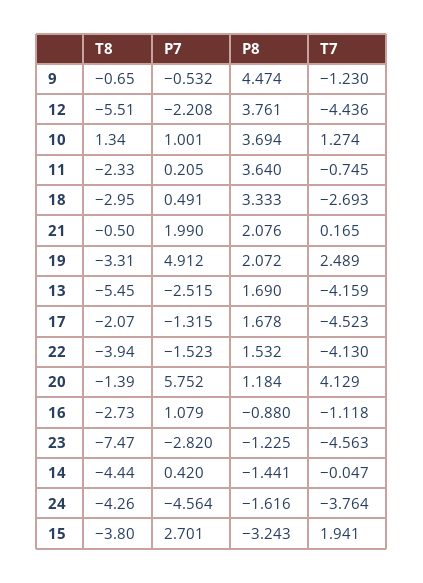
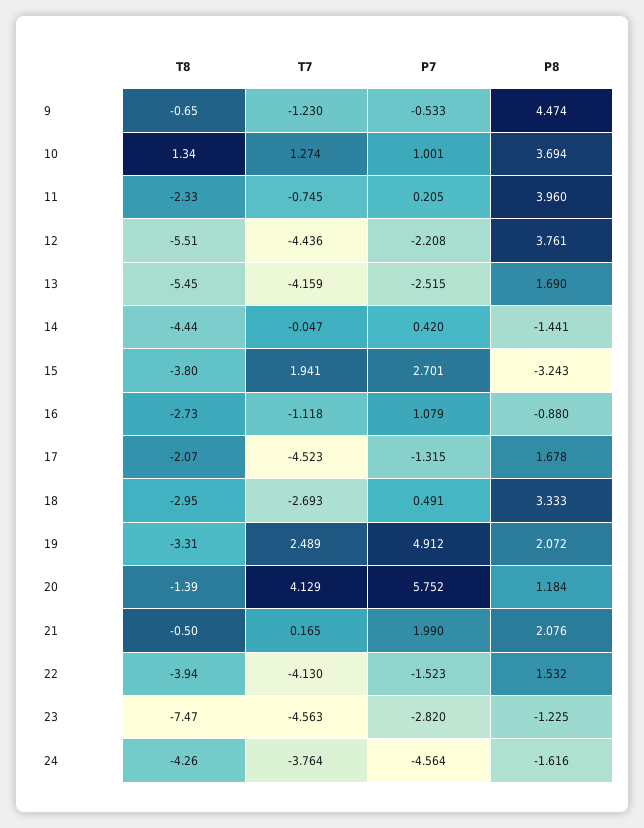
P7, 9: -0.532 -> -0.533
P8, 11: 3.64 -> 3.96

